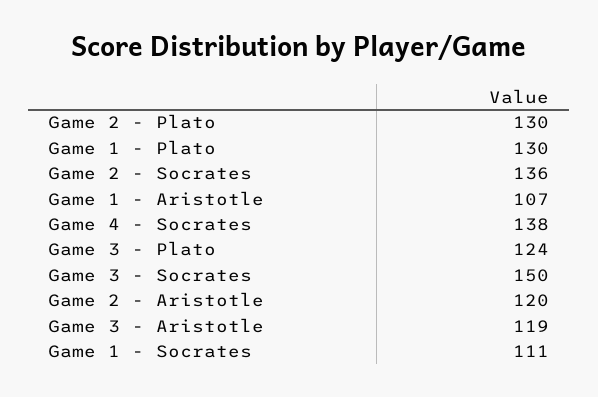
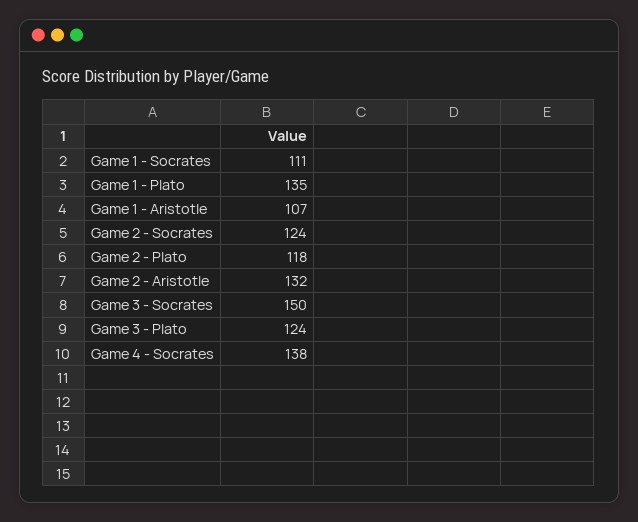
Game 2 - Plato: 130 -> 118
Game 1 - Plato: 130 -> 135
Game 2 - Socrates: 136 -> 124
Game 2 - Aristotle: 120 -> 132
Game 3 - Aristotle: 119 -> none

